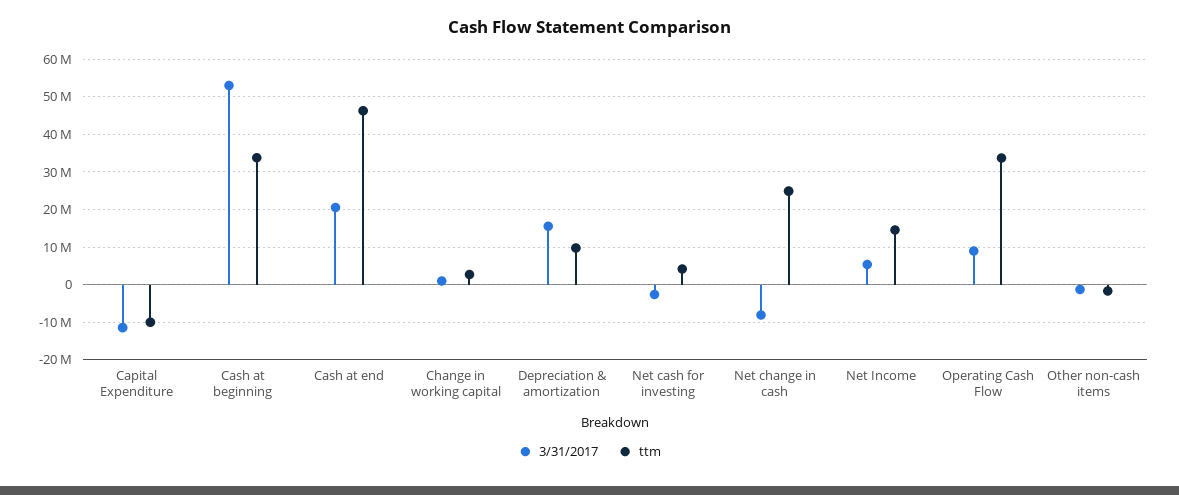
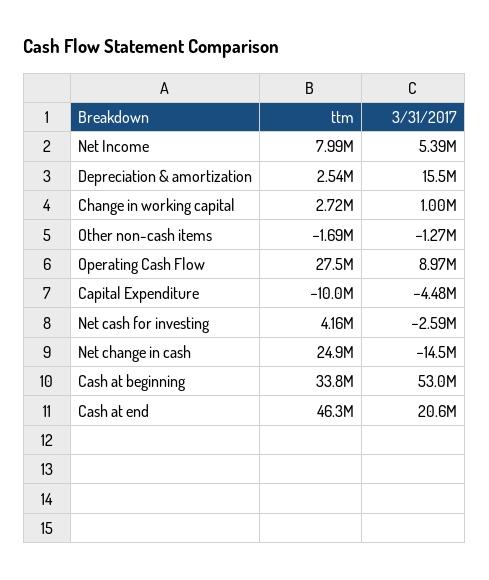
3/31/2017, Capital Expenditure: -12000000 -> -4480000
ttm, Depreciation & amortization: 10000000 -> 2540000
3/31/2017, Net change in cash: -8000000 -> -14500000
ttm, Net Income: 14000000 -> 7990000
ttm, Operating Cash Flow: 34000000 -> 27500000

